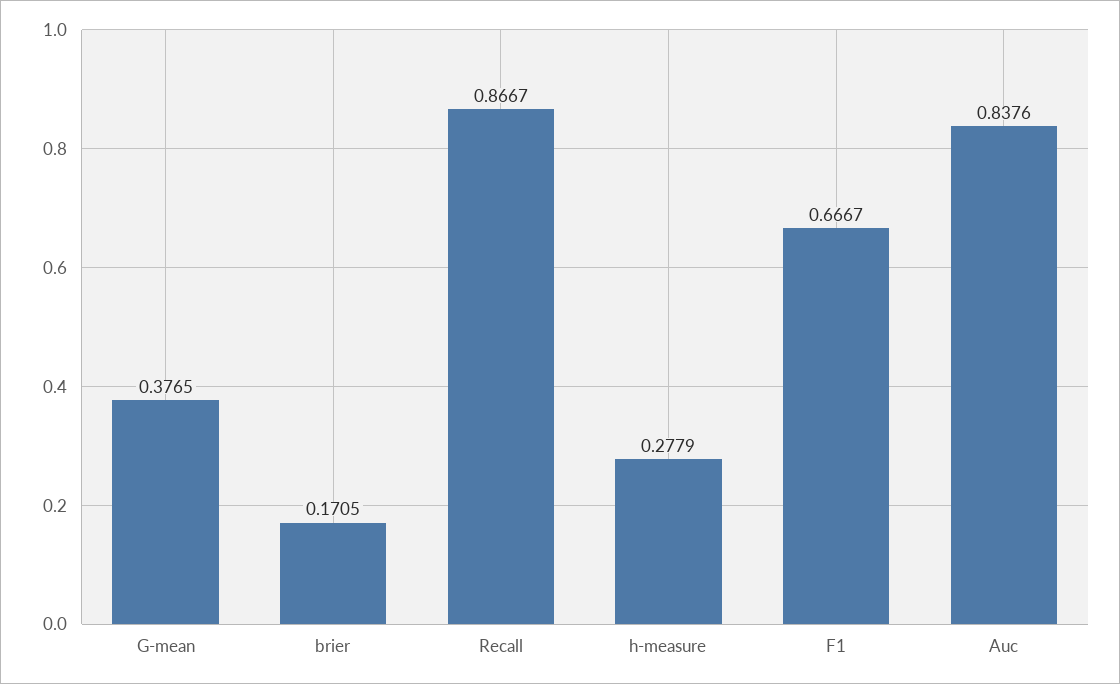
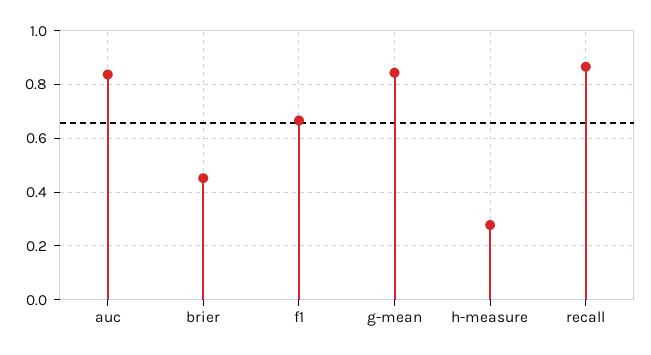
G-mean: 0.3765 -> 0.85
brier: 0.1705 -> 0.45

